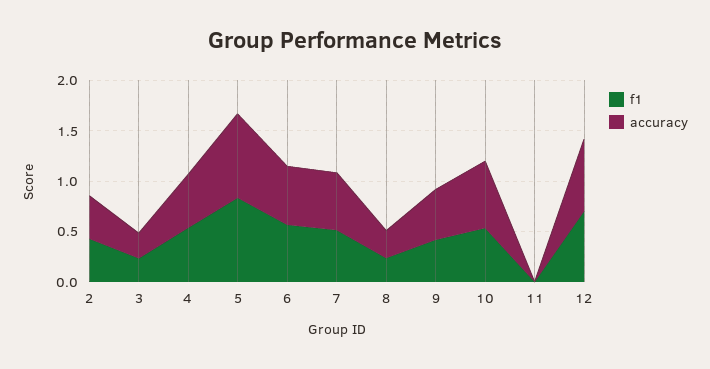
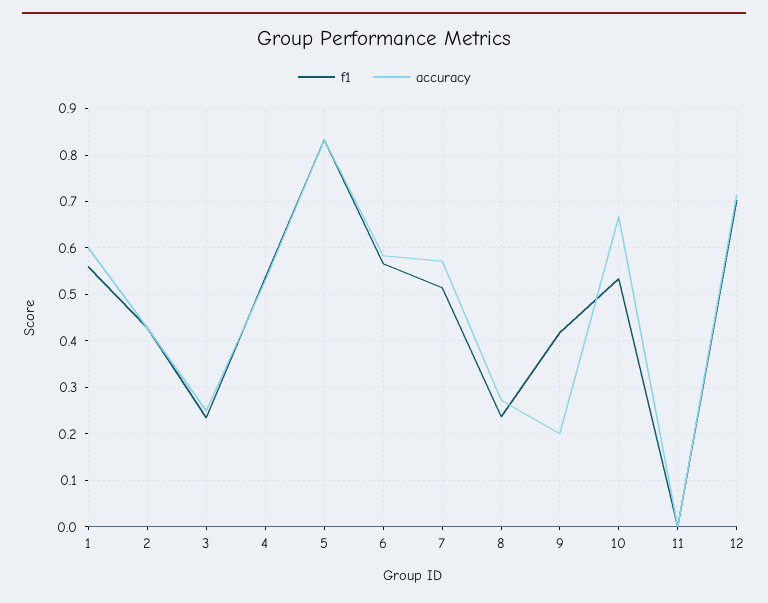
accuracy, 9: 0.5 -> 0.2
f1, 1: none -> 0.56
accuracy, 1: none -> 0.6

